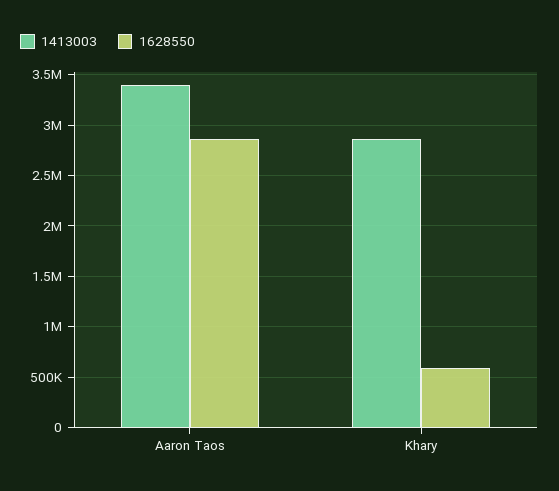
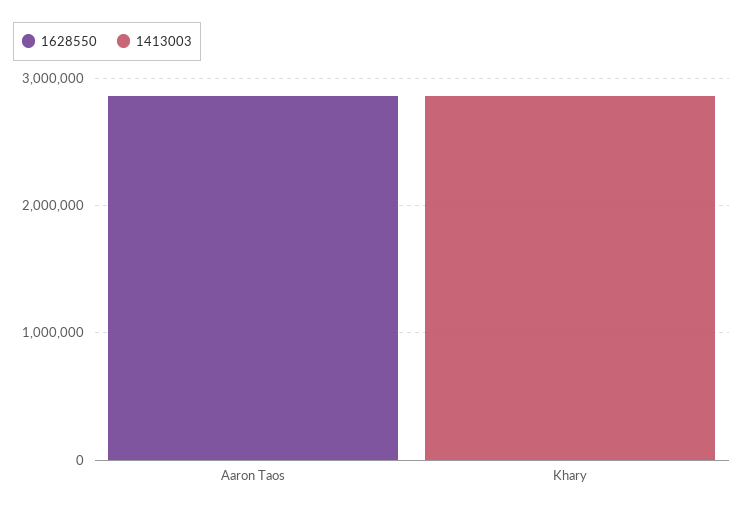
1413003, Aaron Taos: 3400000 -> 0
1628550, Khary: 600000 -> 0

